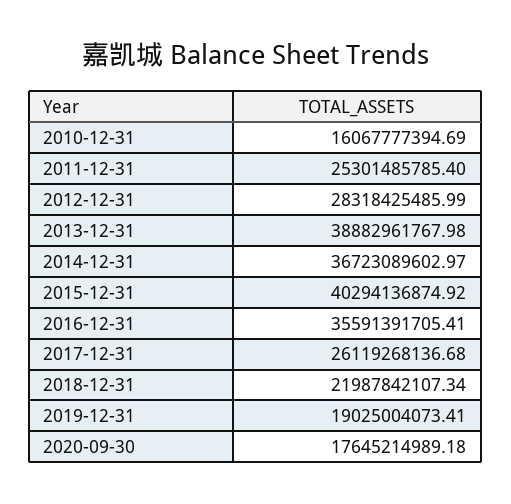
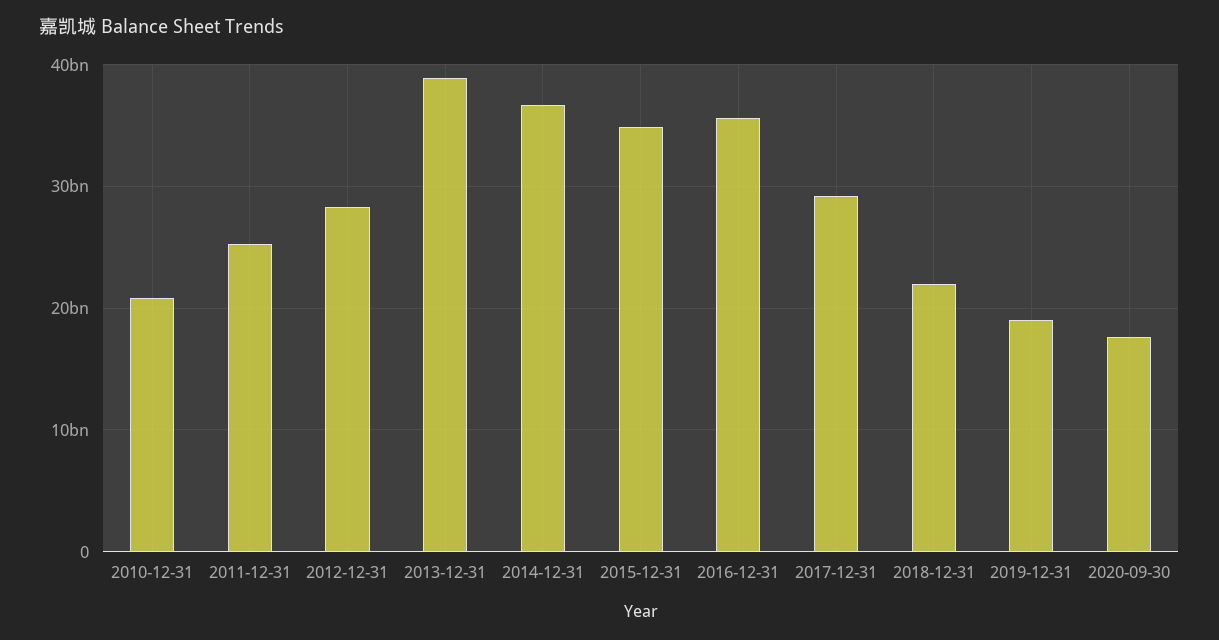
2010-12-31: 16067777394.69 -> 21000000000
2015-12-31: 40294136874.92 -> 35000000000
2017-12-31: 26119268136.68 -> 29000000000

